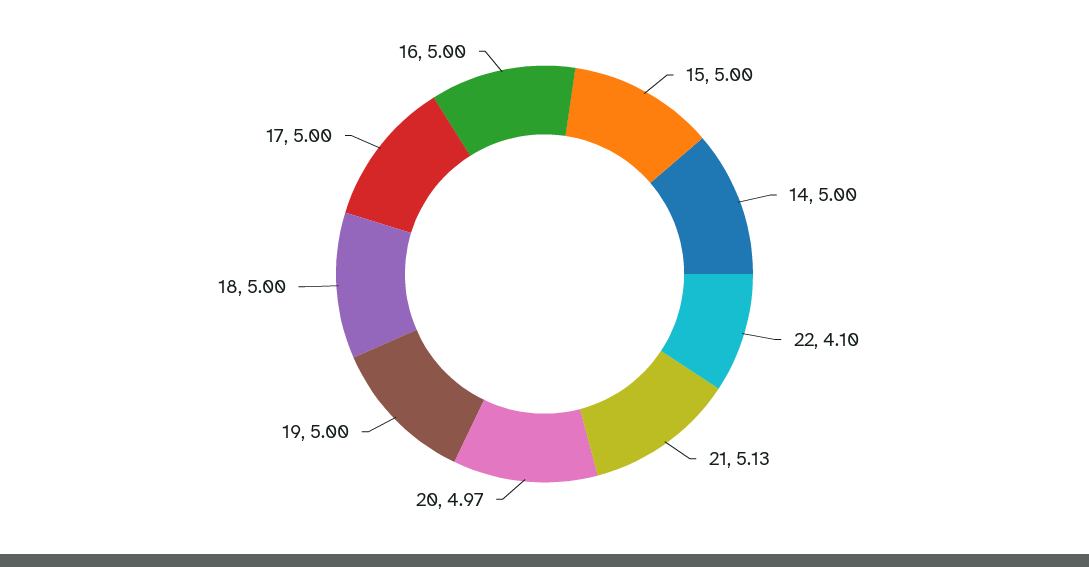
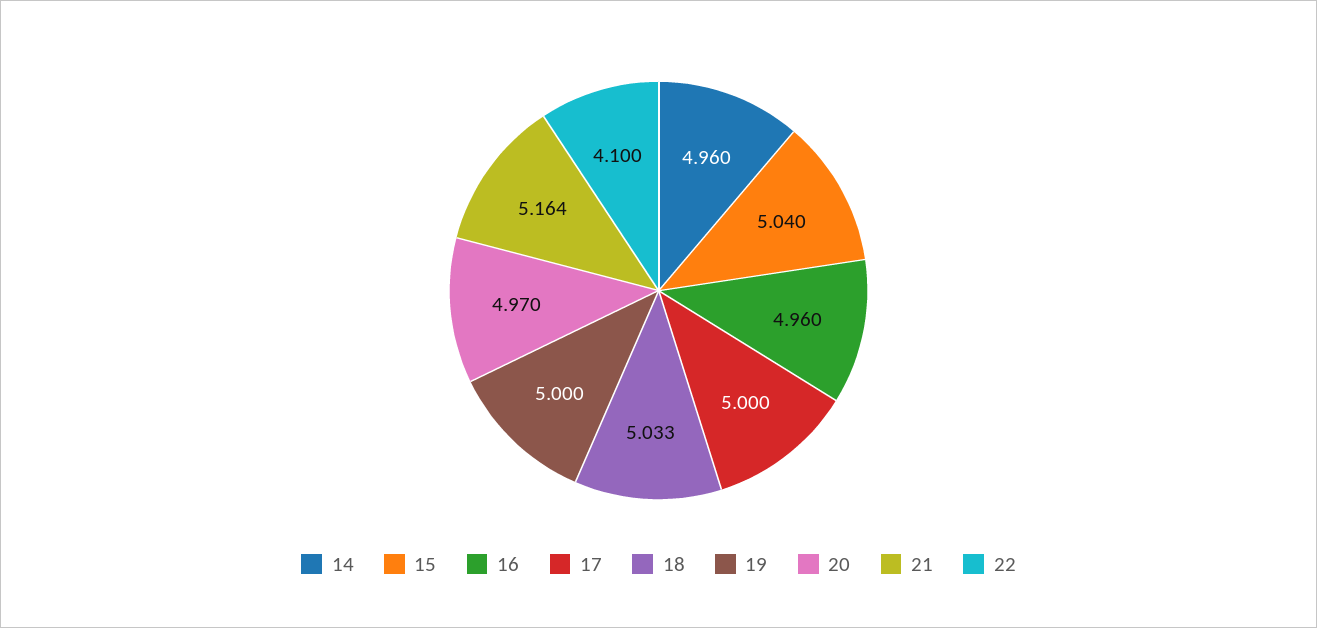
15: 5 -> 5.04
14: 5 -> 4.96
21: 5.13 -> 5.164
18: 5 -> 5.033
16: 5 -> 4.96

